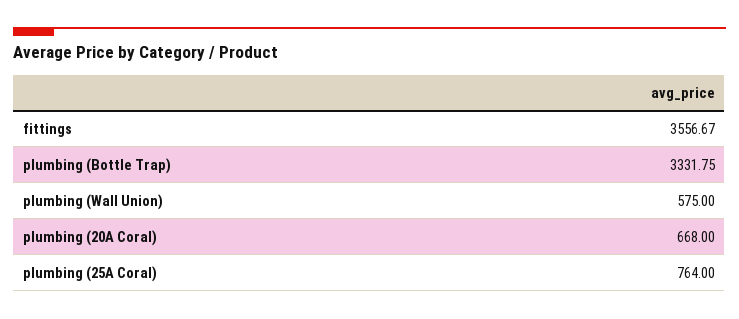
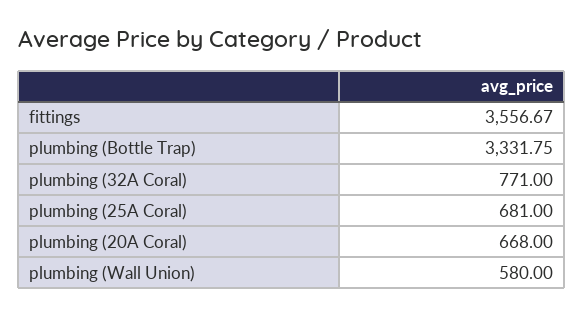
plumbing (Wall Union): 575 -> 580
plumbing (25A Coral): 764 -> 681
plumbing (32A Coral): none -> 771

